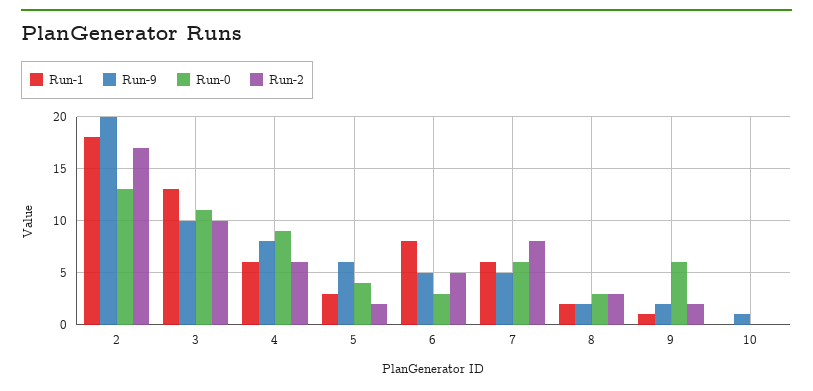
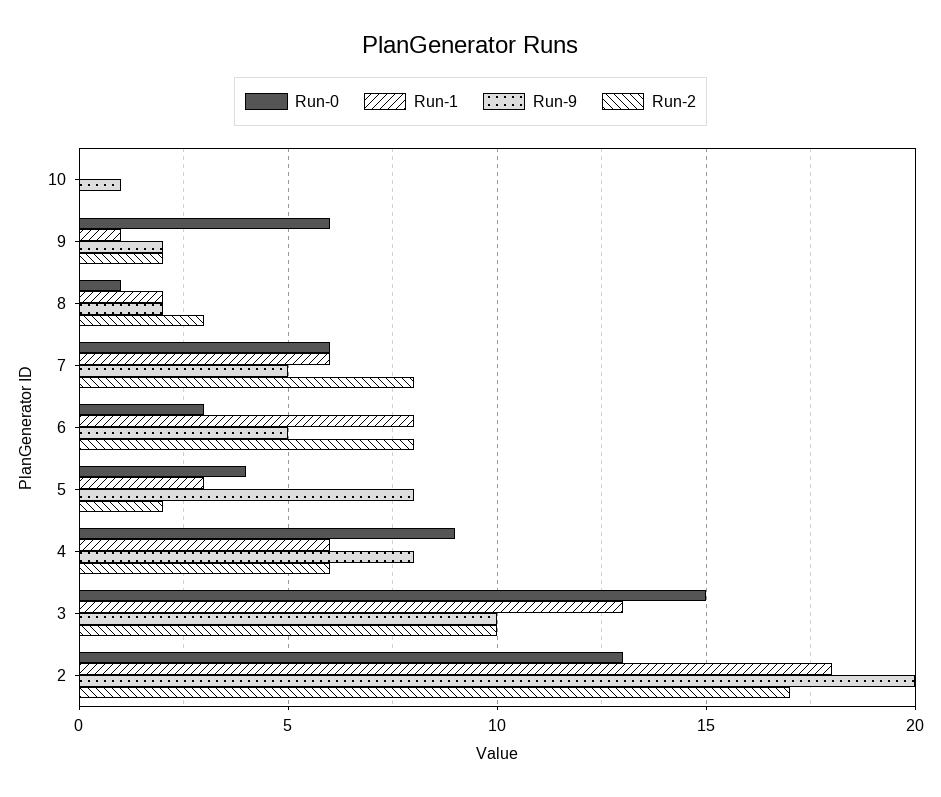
Run-0, 3: 11 -> 15
Run-9, 5: 6 -> 8
Run-2, 6: 5 -> 8
Run-0, 8: 3 -> 1

